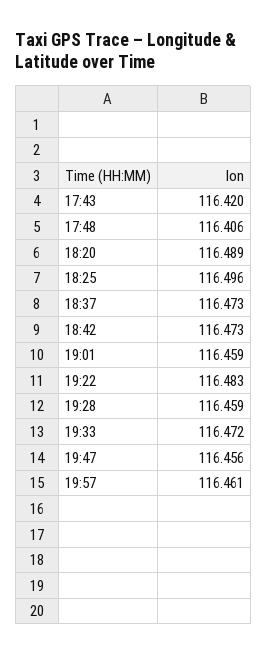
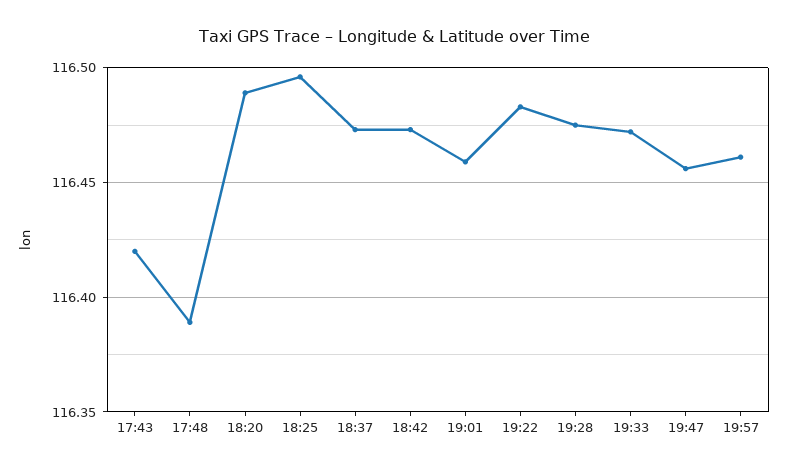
17:48: 116.406 -> 116.39
19:28: 116.459 -> 116.475

